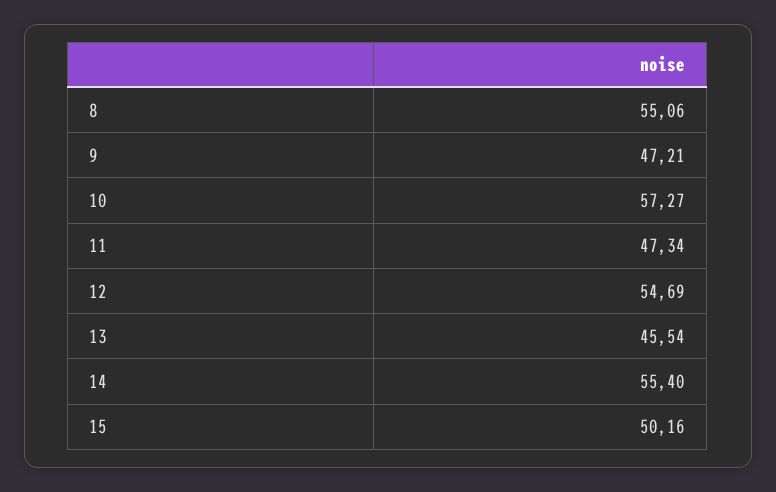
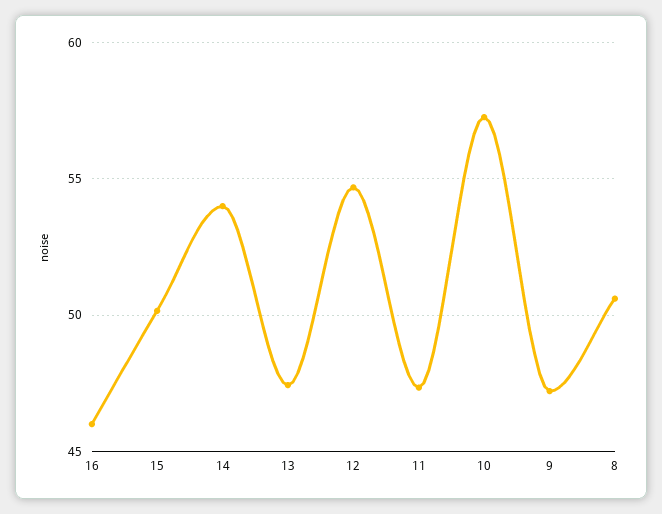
8: 55.06 -> 50.5
13: 45.54 -> 47.5
14: 55.4 -> 54
16: none -> 46

